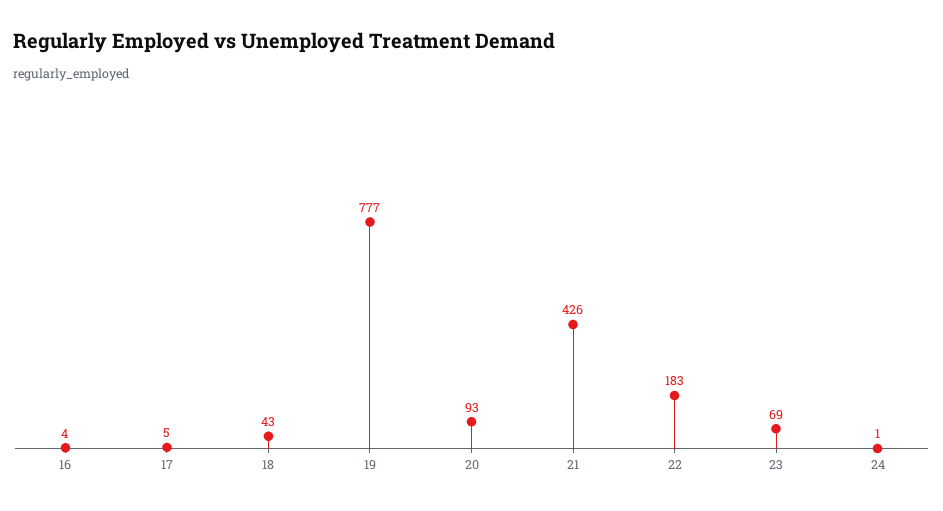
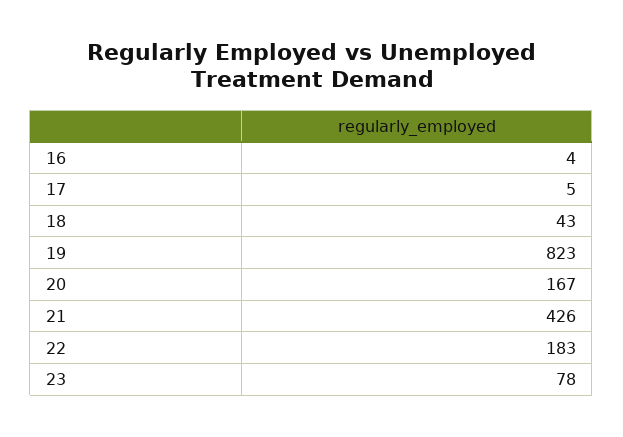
19: 777 -> 823
20: 93 -> 167
23: 69 -> 78
24: 1 -> none

